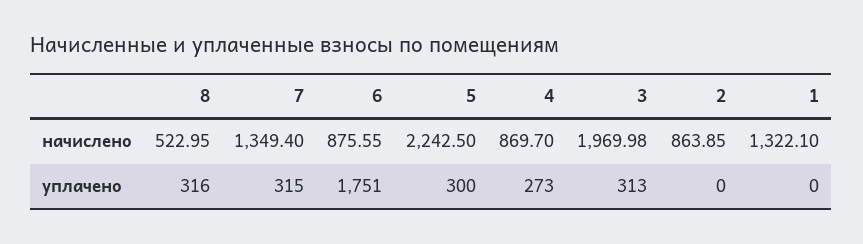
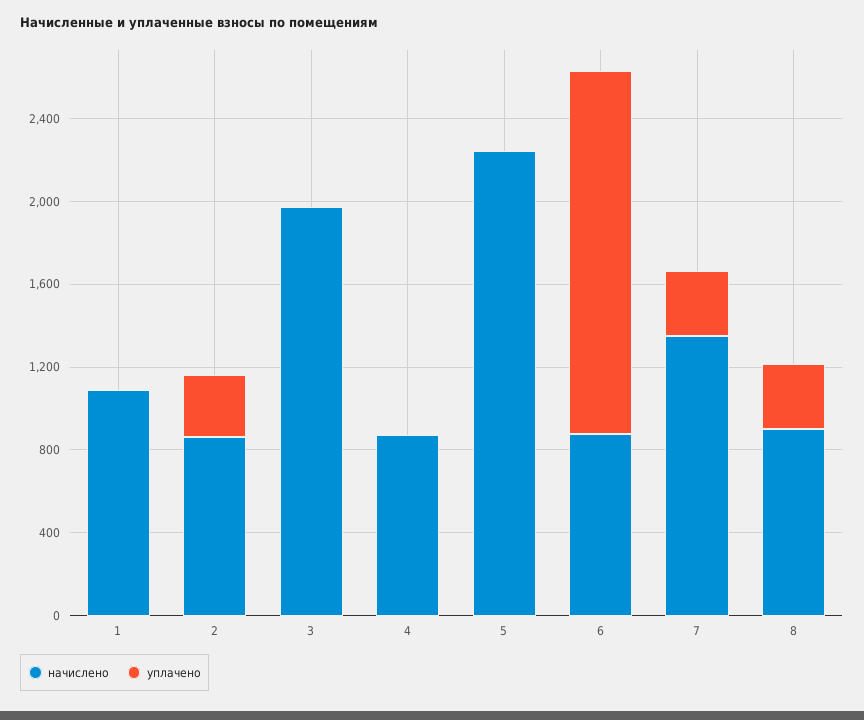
начислено, 8: 522.95 -> 900
начислено, 1: 1322.1 -> 1100
уплачено, 5: 300 -> 0
уплачено, 4: 273 -> 0
уплачено, 3: 313 -> 0
уплачено, 2: 0 -> 300

